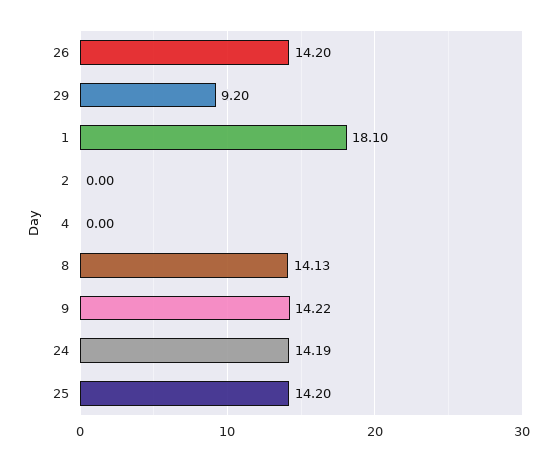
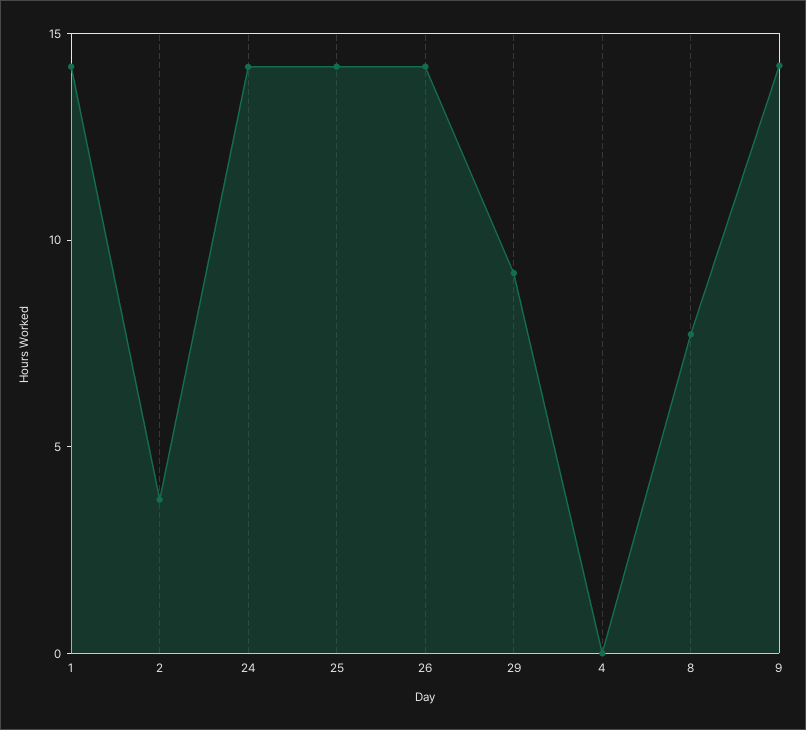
1: 18.1 -> 14
2: 0 -> 4
8: 14.13 -> 8

